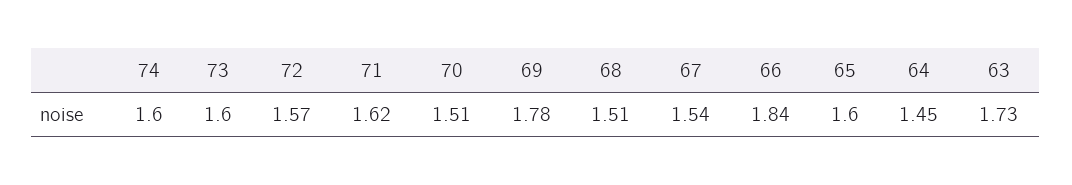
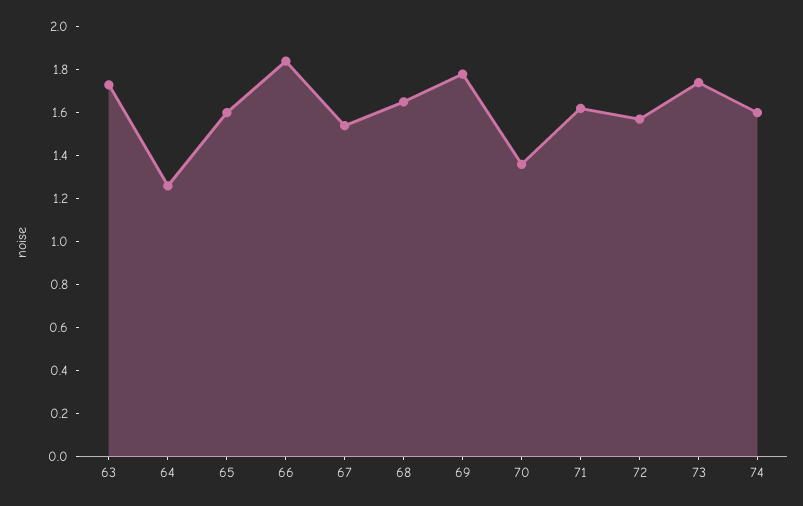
73: 1.6 -> 1.75
70: 1.51 -> 1.35
68: 1.51 -> 1.65
64: 1.45 -> 1.25

